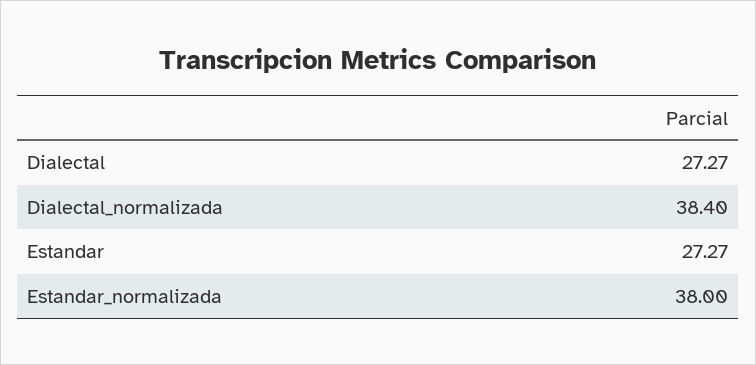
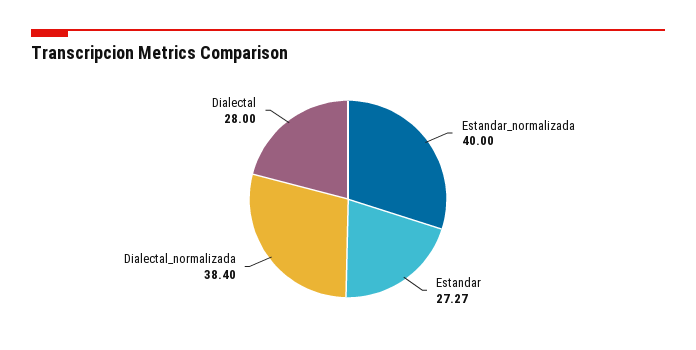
Dialectal: 27.27 -> 28
Estandar_normalizada: 38 -> 40

